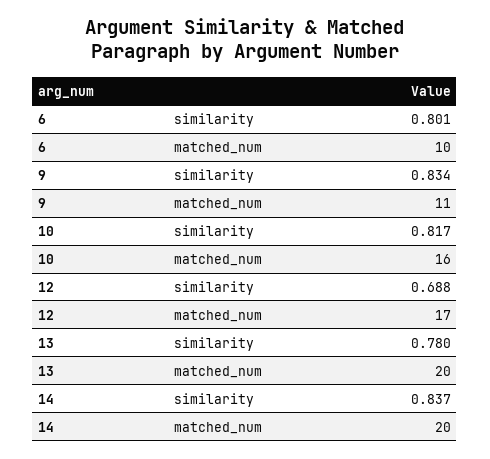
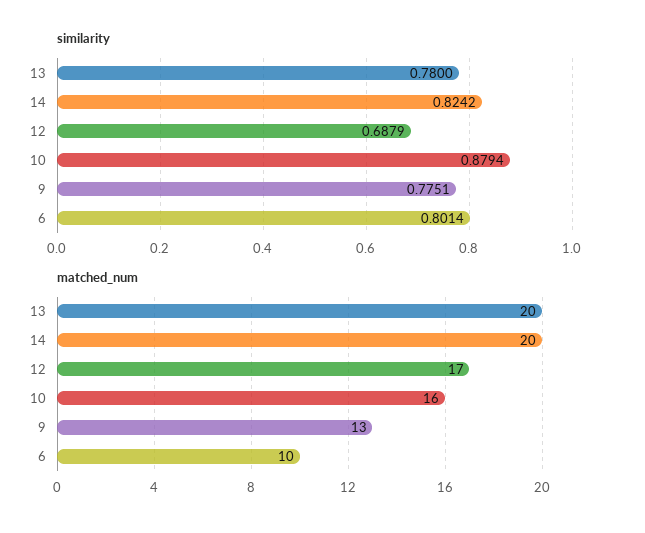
similarity, 9: 0.834 -> 0.7751
matched_num, 9: 11 -> 13
similarity, 10: 0.817 -> 0.8794
similarity, 14: 0.837 -> 0.8242

